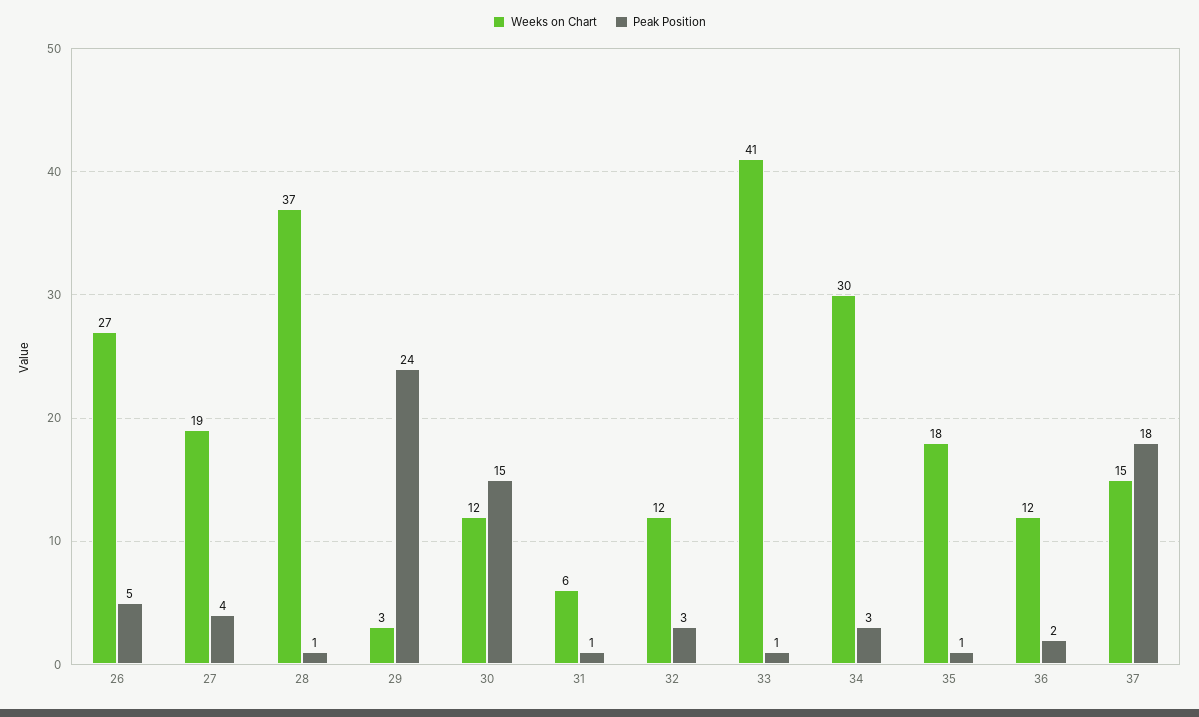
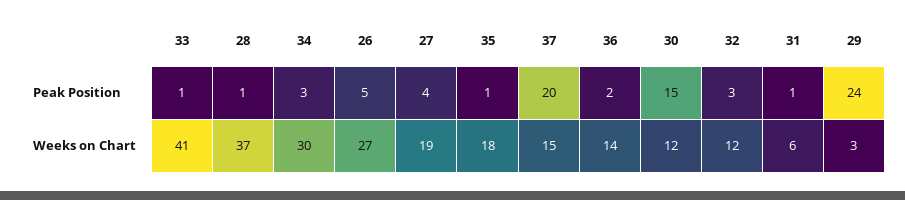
Weeks on Chart, 36: 12 -> 14
Peak Position, 37: 18 -> 20

